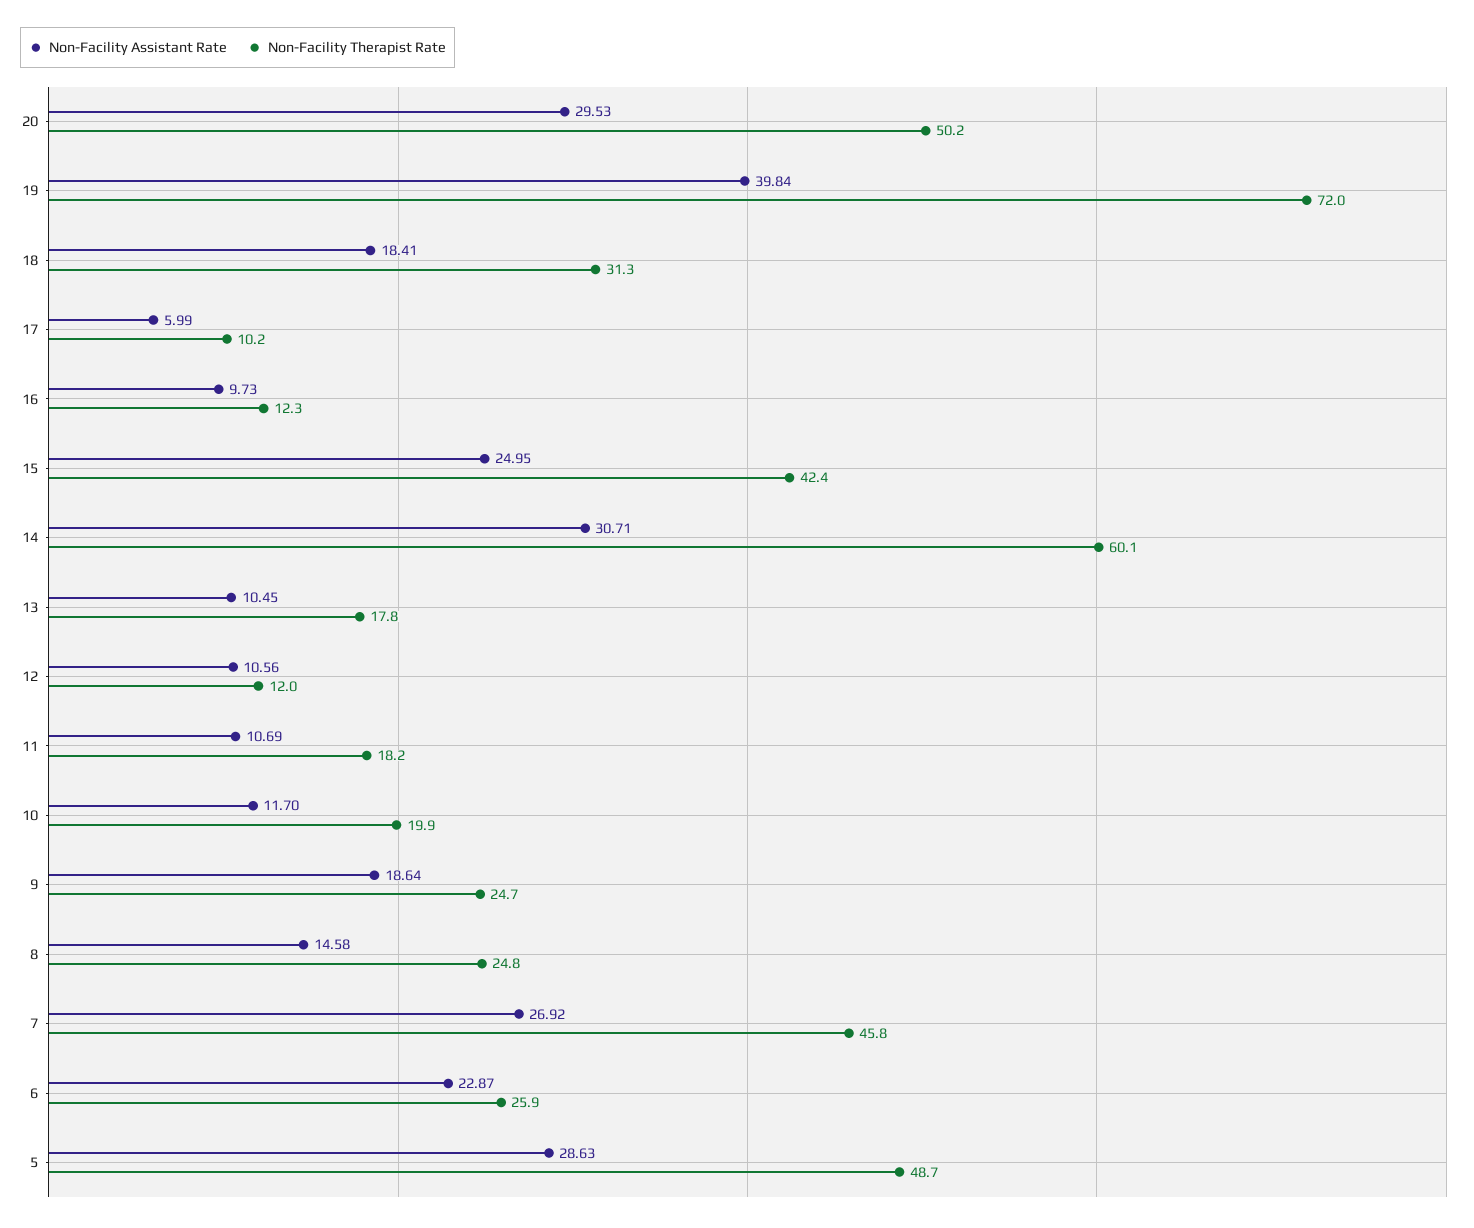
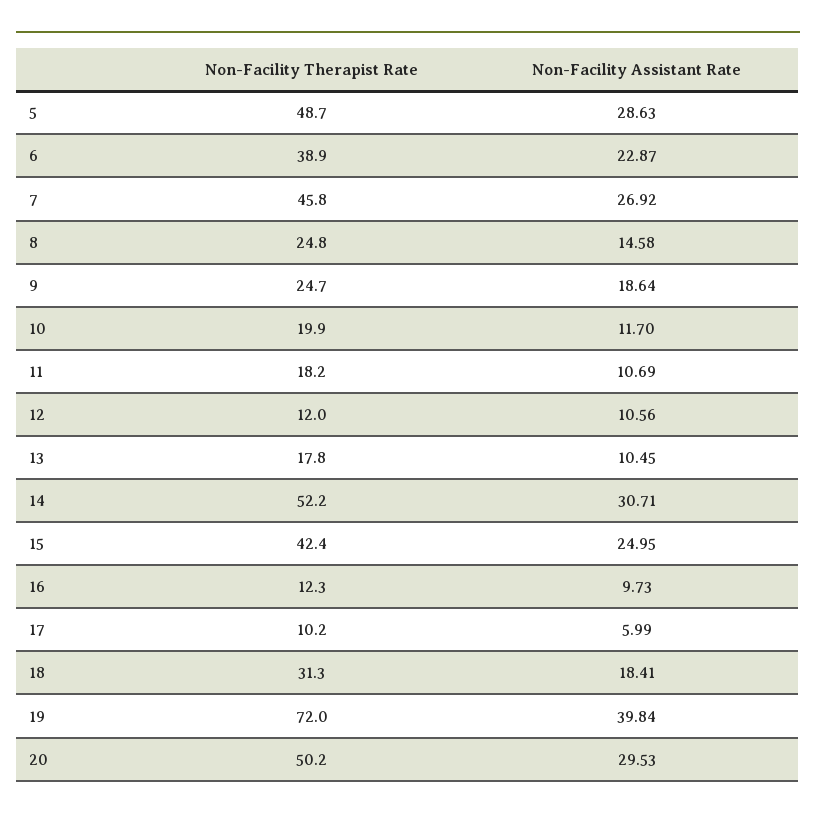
Non-Facility Therapist Rate, 14: 60.1 -> 52.2
Non-Facility Therapist Rate, 6: 25.9 -> 38.9

